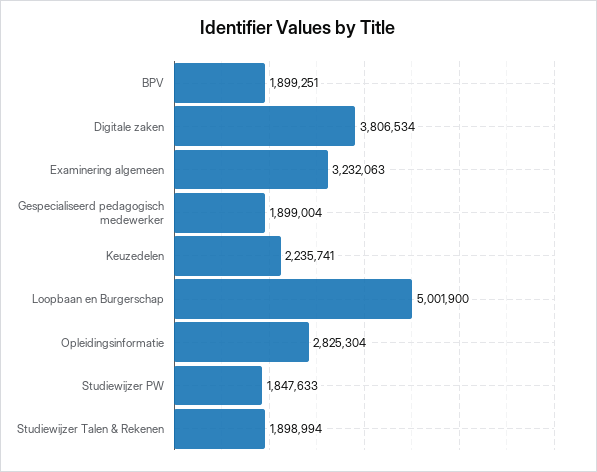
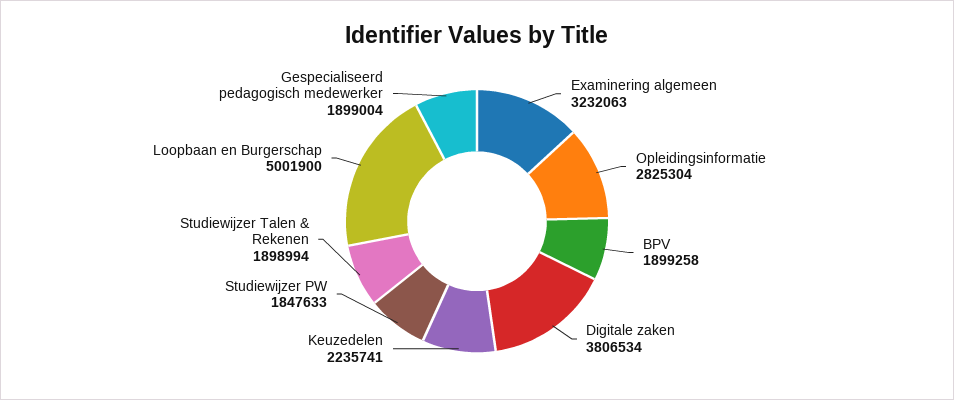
BPV: 1899251 -> 1899258

